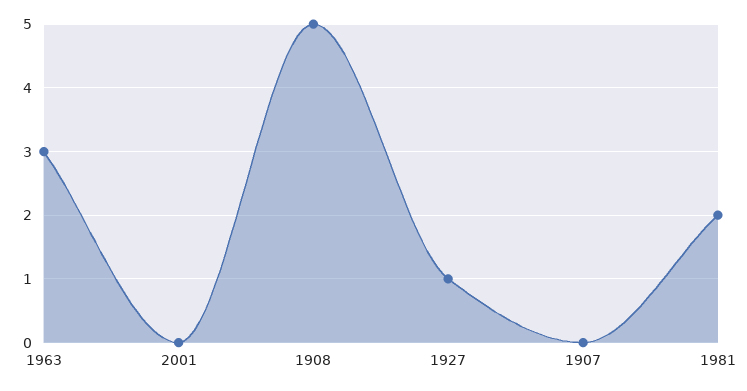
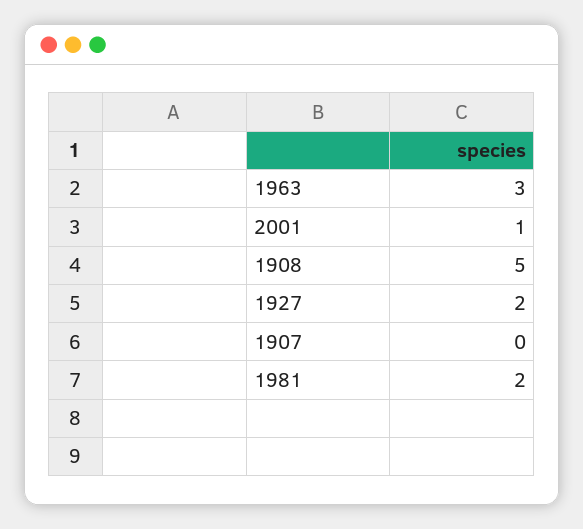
2001: 0 -> 1
1927: 1 -> 2

